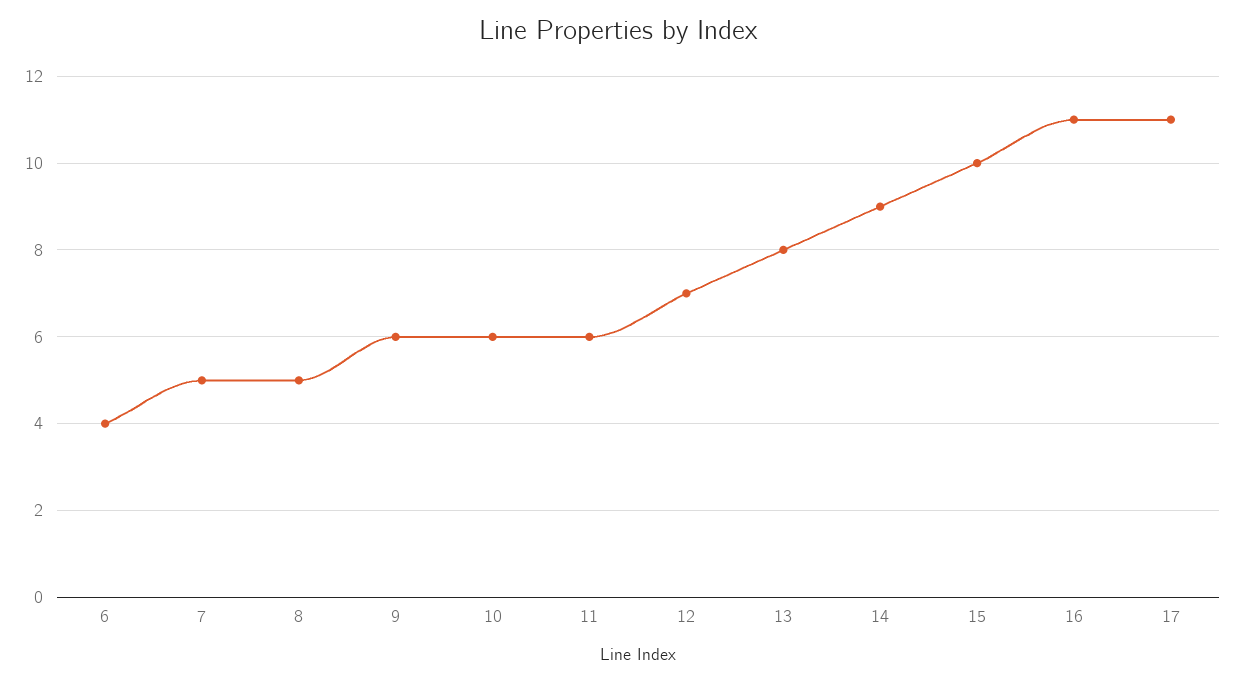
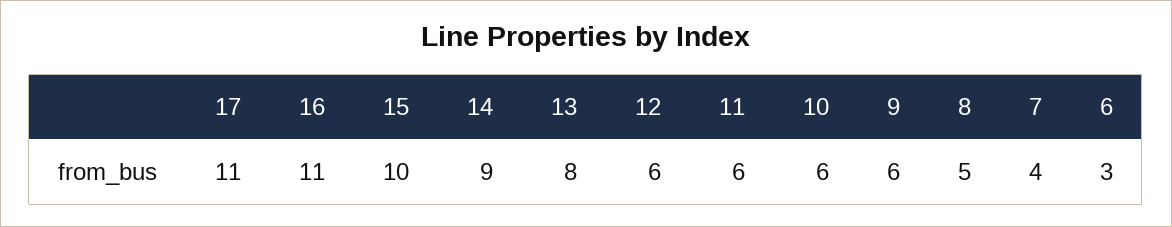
6: 4 -> 3
7: 5 -> 4
12: 7 -> 6

